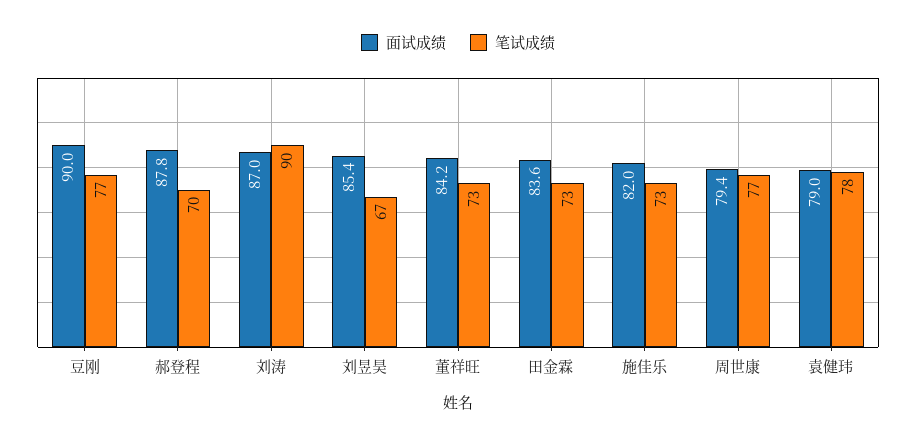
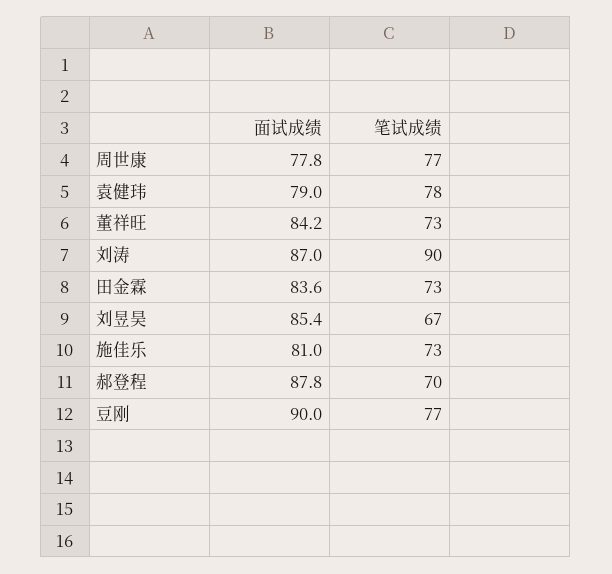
面试成绩, 施佳乐: 82 -> 81
面试成绩, 周世康: 79.4 -> 77.8

